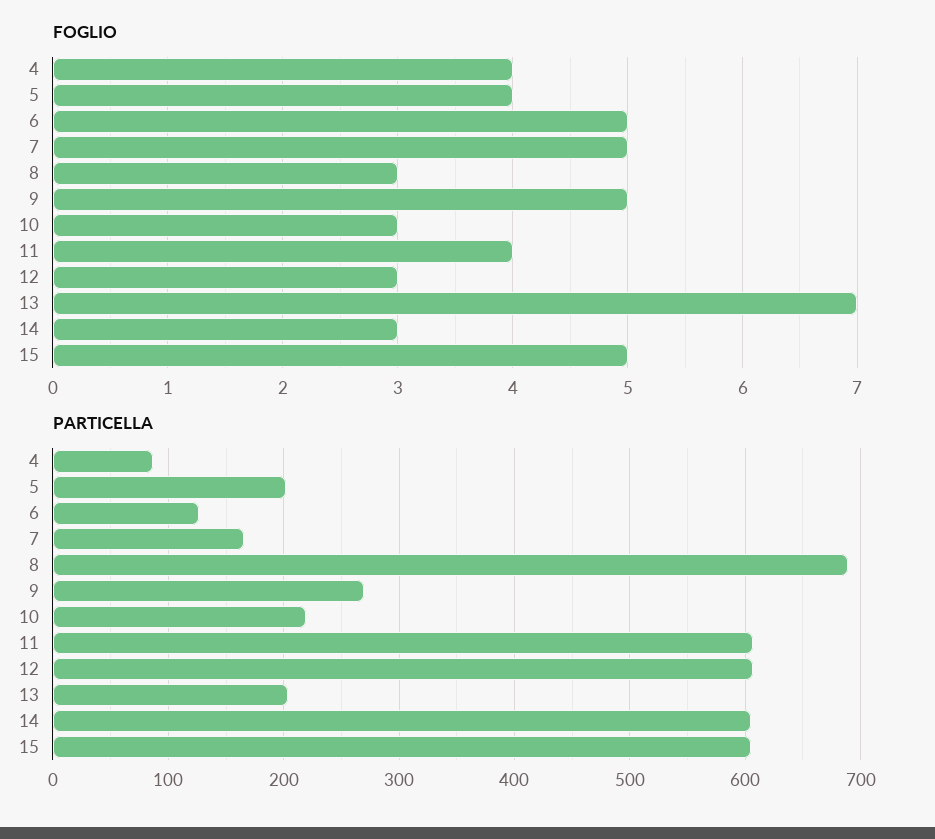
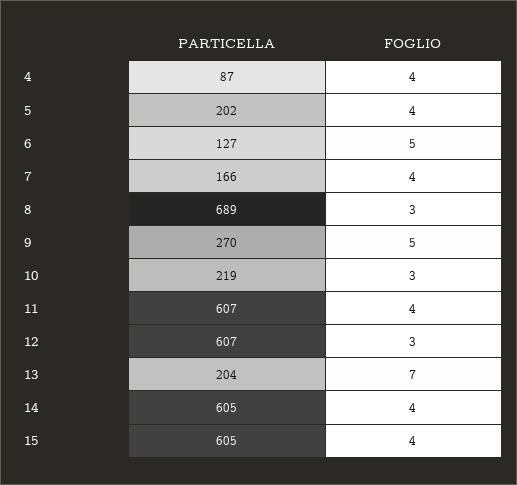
FOGLIO, 7: 5 -> 4
FOGLIO, 14: 3 -> 4
FOGLIO, 15: 5 -> 4

